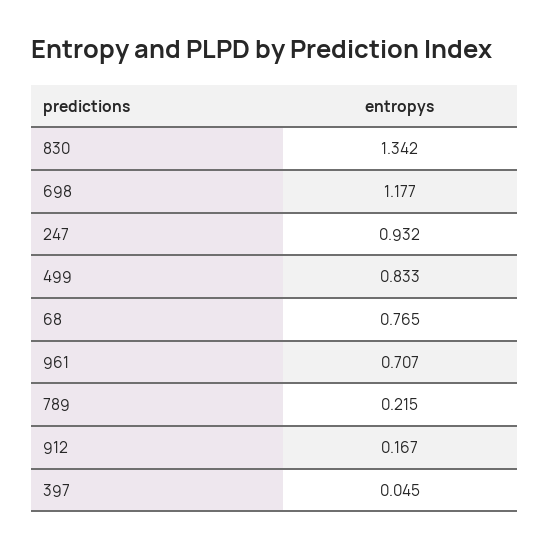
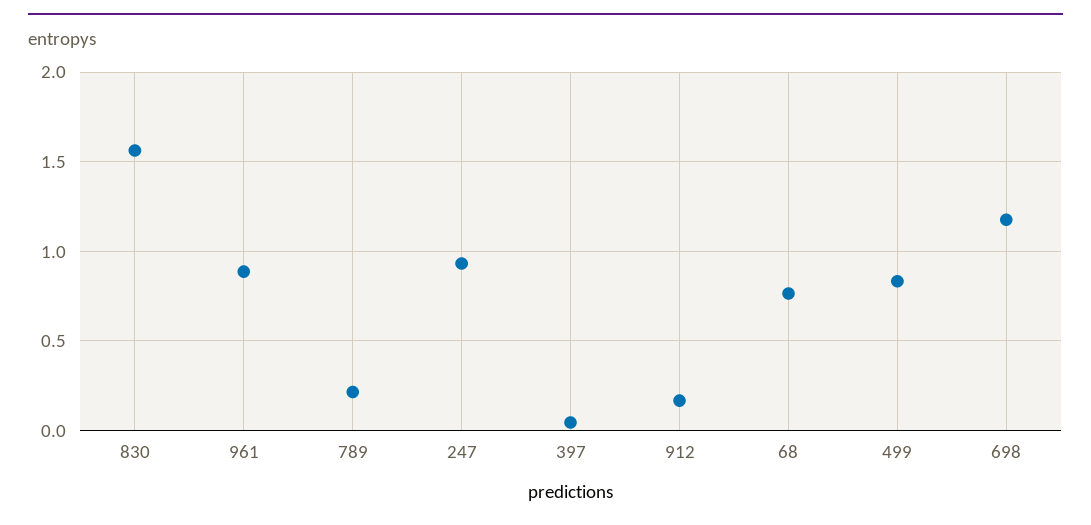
830: 1.342 -> 1.55
961: 0.707 -> 0.9

